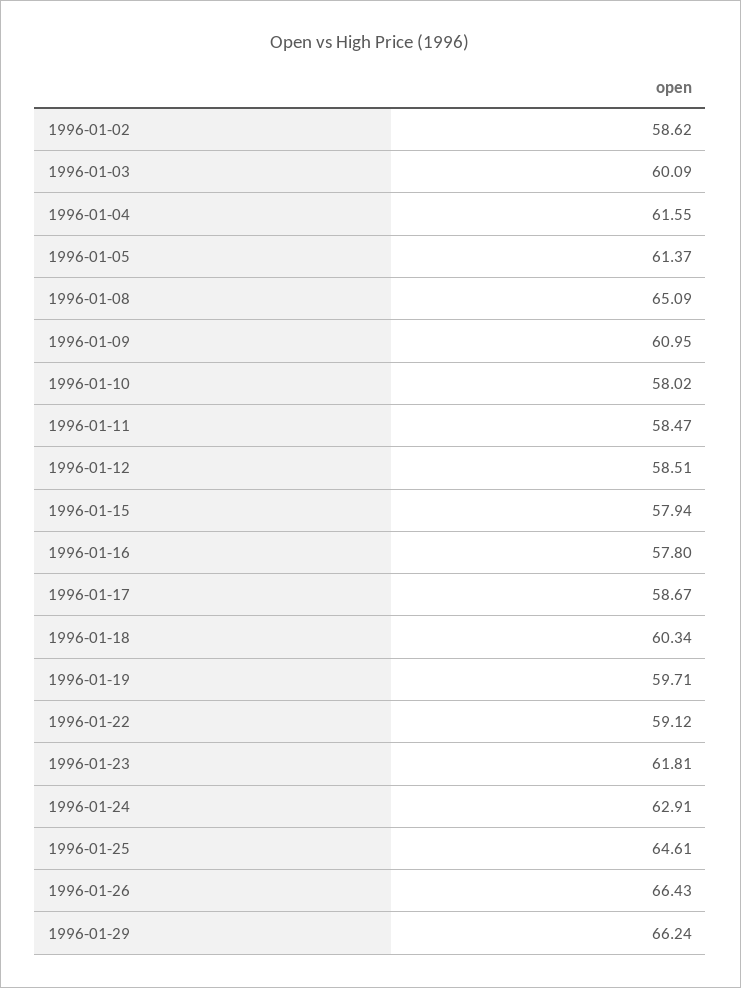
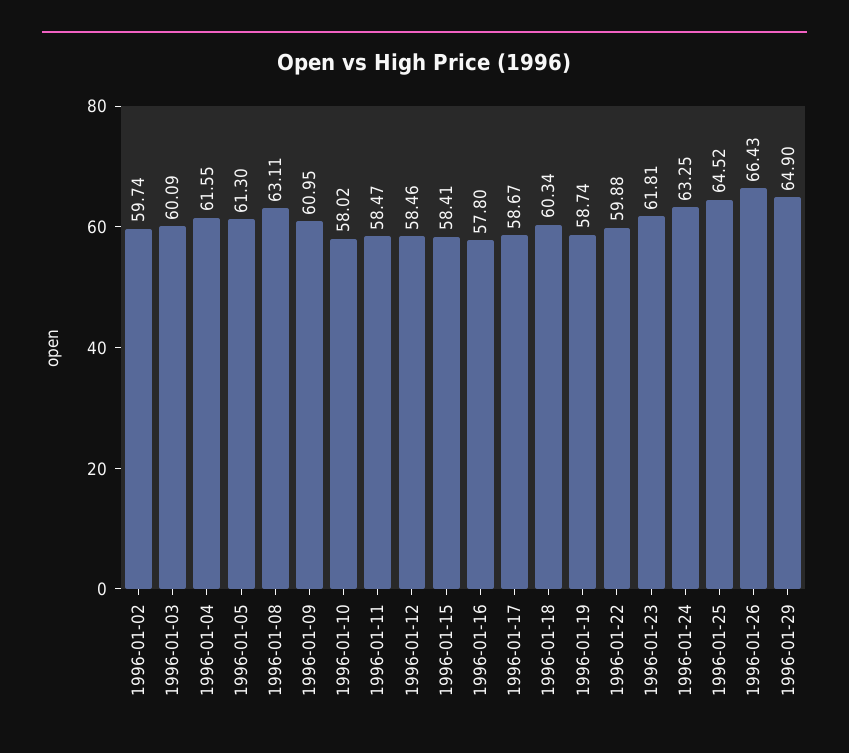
1996-01-02: 58.62 -> 59.74
1996-01-05: 61.37 -> 61.3
1996-01-08: 65.09 -> 63.11
1996-01-12: 58.51 -> 58.46
1996-01-15: 57.94 -> 58.41
1996-01-19: 59.71 -> 58.74
1996-01-22: 59.12 -> 59.88
1996-01-24: 62.91 -> 63.25
1996-01-25: 64.61 -> 64.52
1996-01-29: 66.24 -> 64.9

